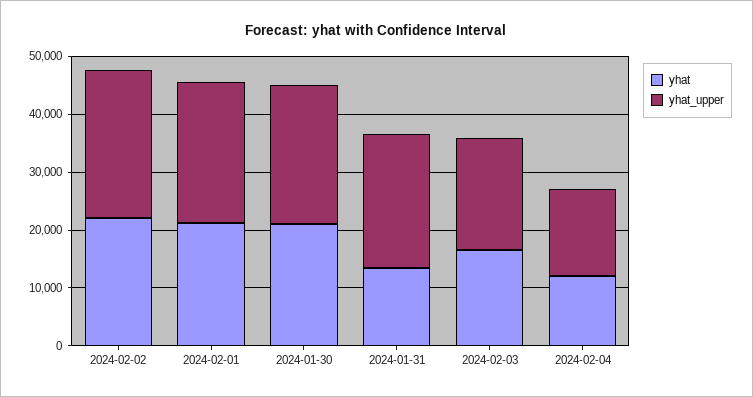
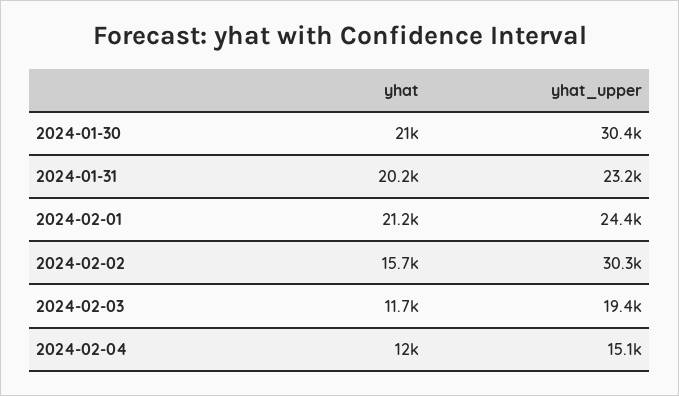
yhat, 2024-02-02: 22000 -> 15700
yhat_upper, 2024-02-02: 26000 -> 30300
yhat_upper, 2024-01-30: 24000 -> 30400
yhat, 2024-01-31: 14000 -> 20200
yhat, 2024-02-03: 16000 -> 11700

